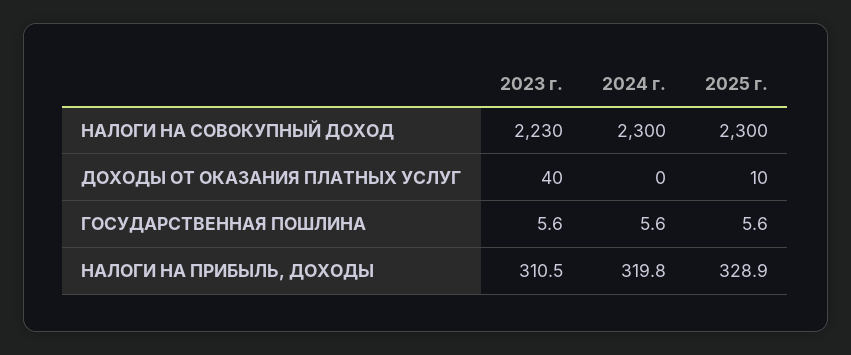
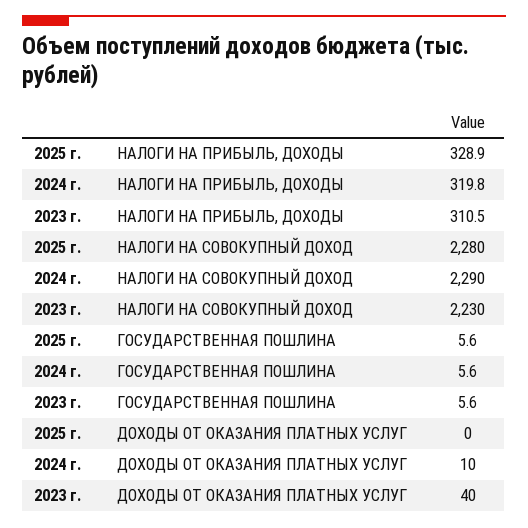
2024 г., НАЛОГИ НА СОВОКУПНЫЙ ДОХОД: 2300 -> 2290
2025 г., НАЛОГИ НА СОВОКУПНЫЙ ДОХОД: 2300 -> 2280
2024 г., ДОХОДЫ ОТ ОКАЗАНИЯ ПЛАТНЫХ УСЛУГ: 0 -> 10
2025 г., ДОХОДЫ ОТ ОКАЗАНИЯ ПЛАТНЫХ УСЛУГ: 10 -> 0

